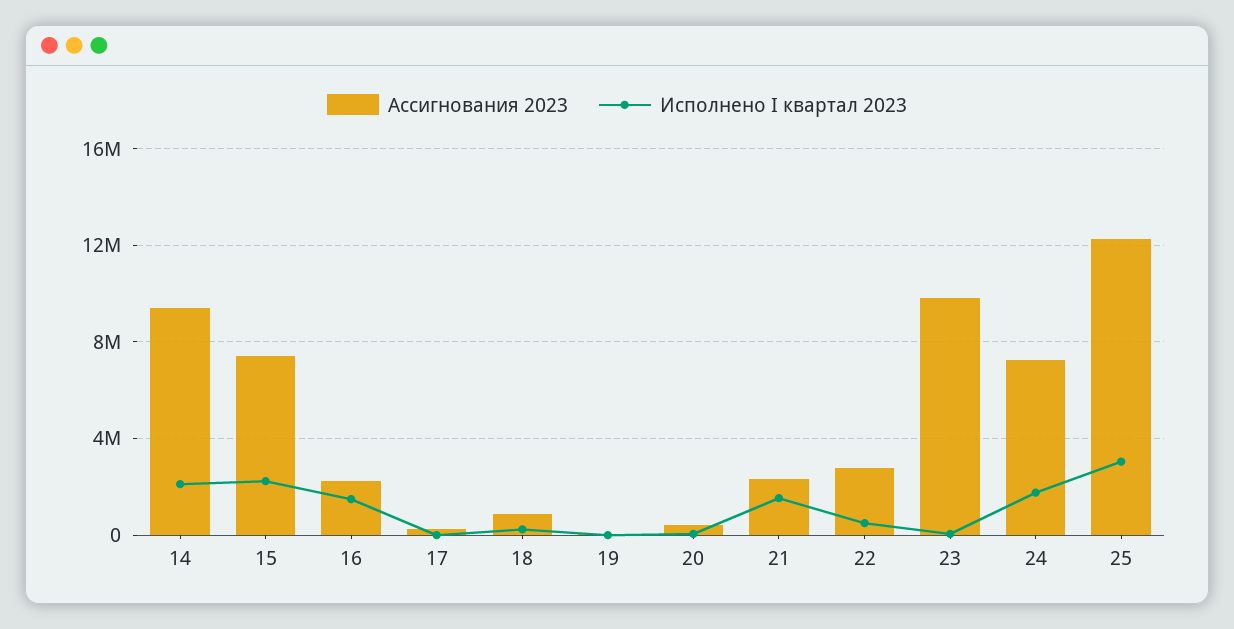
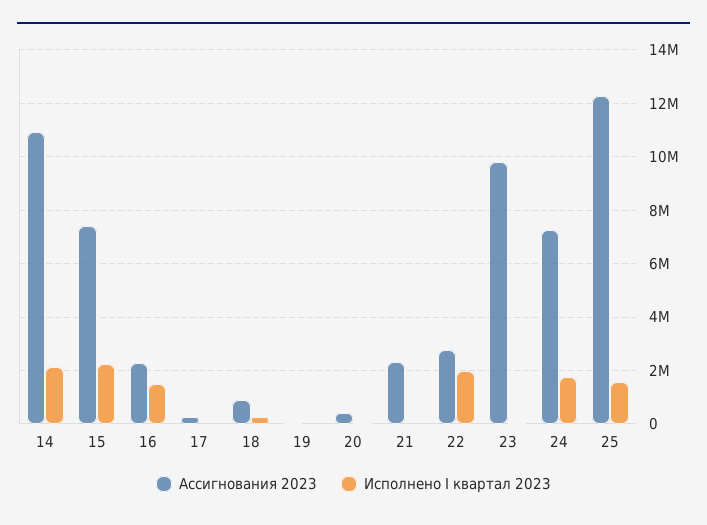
Ассигнования 2023, 14: 9500000 -> 11000000
Исполнено I квартал 2023, 21: 1500000 -> 0
Исполнено I квартал 2023, 22: 500000 -> 2000000
Исполнено I квартал 2023, 25: 3000000 -> 1500000

